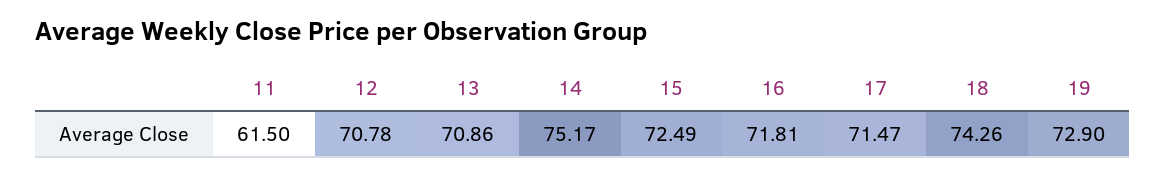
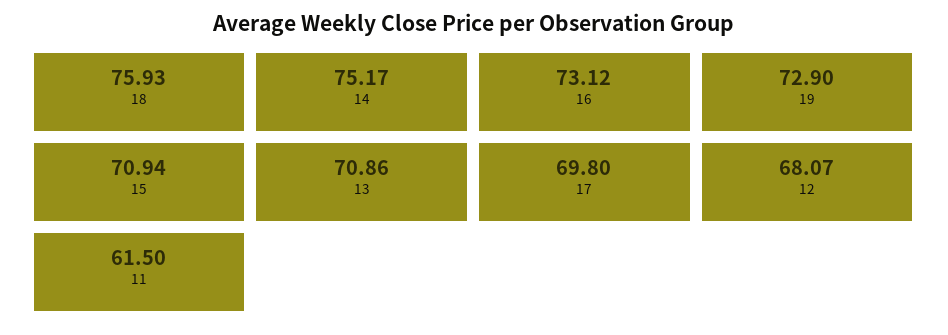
12: 70.78 -> 68.07
15: 72.49 -> 70.94
16: 71.81 -> 73.12
17: 71.47 -> 69.8
18: 74.26 -> 75.93

